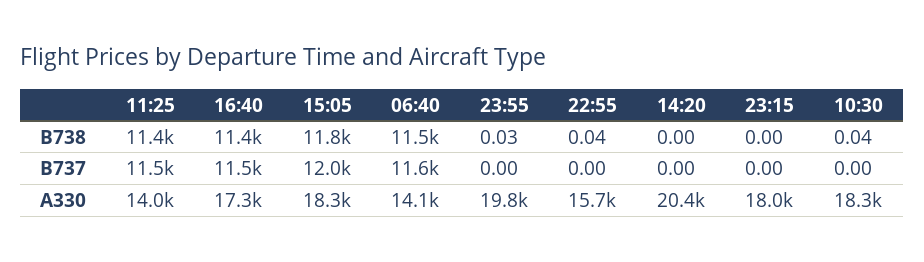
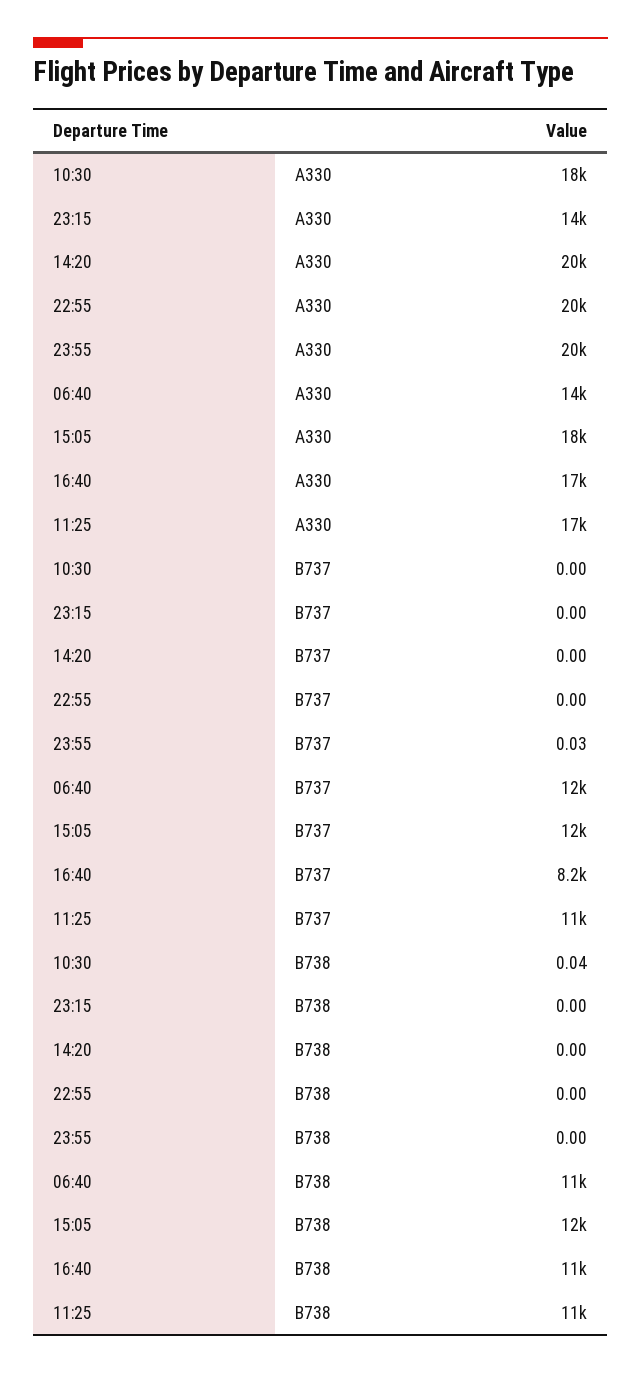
23:55, B738: 0.03 -> 0
22:55, B738: 0.04 -> 0
16:40, B737: 11500 -> 8200
23:55, B737: 0 -> 0.03
11:25, A330: 14000 -> 17000
22:55, A330: 15700 -> 20000
23:15, A330: 18000 -> 14000

